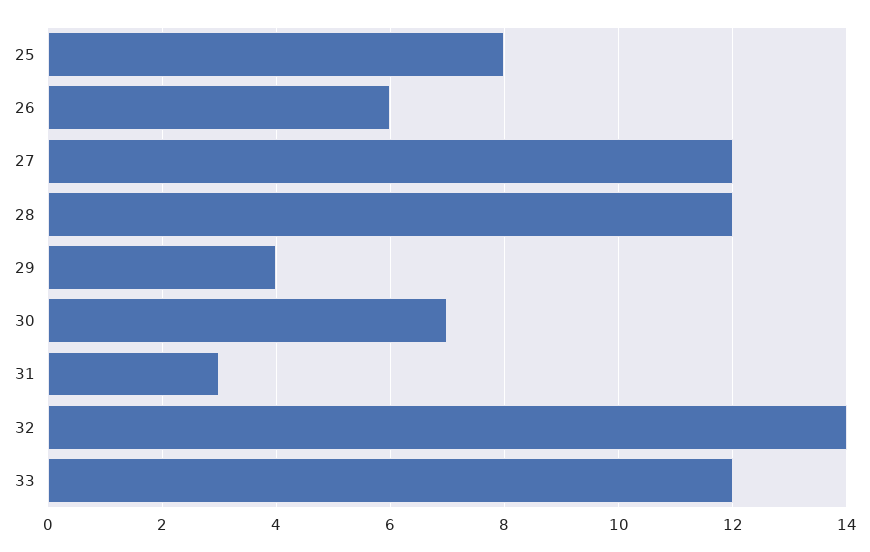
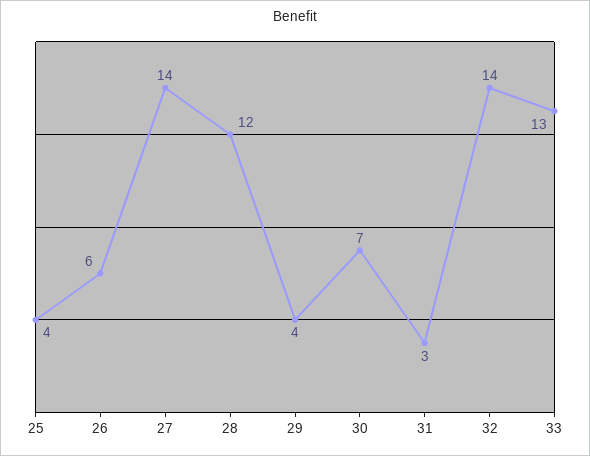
25: 8 -> 4
27: 12 -> 14
33: 12 -> 13

